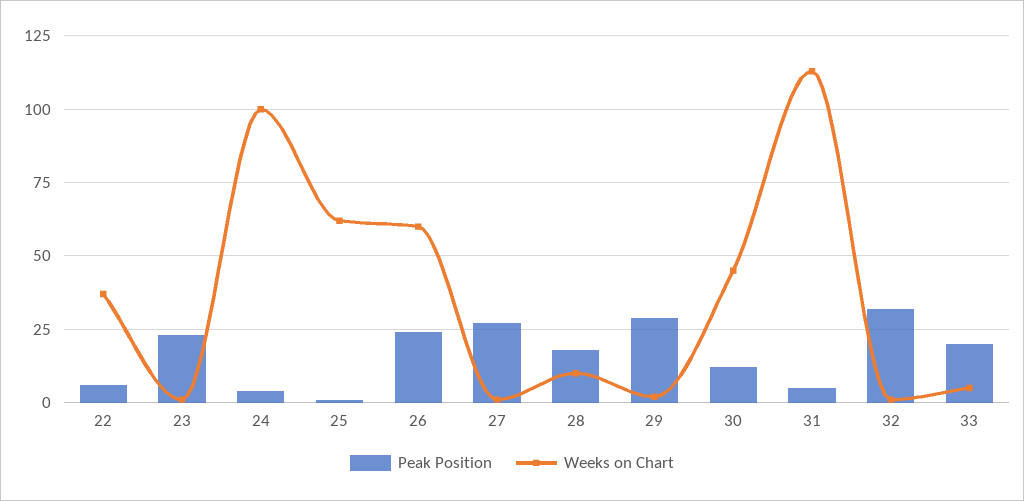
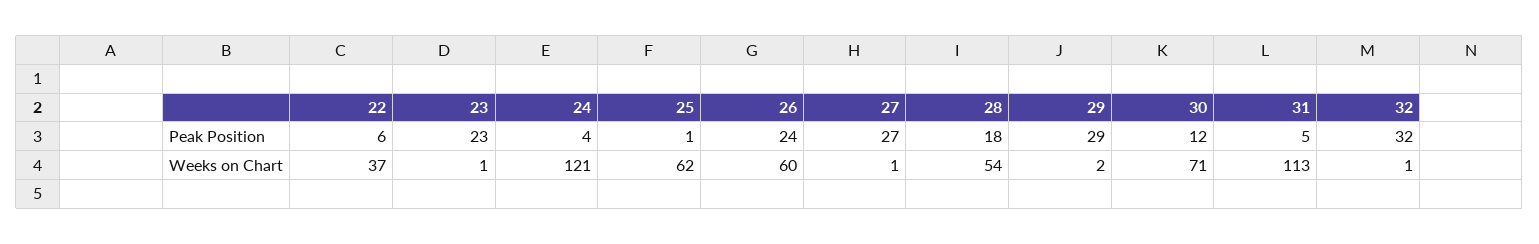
Weeks on Chart, 24: 100 -> 121
Weeks on Chart, 28: 10 -> 54
Weeks on Chart, 30: 45 -> 71
Peak Position, 33: 20 -> none
Weeks on Chart, 33: 5 -> none

